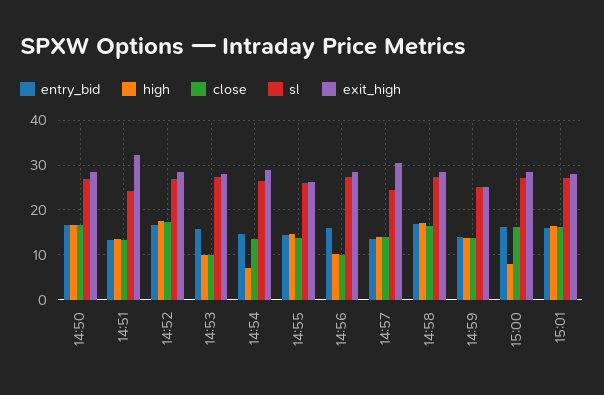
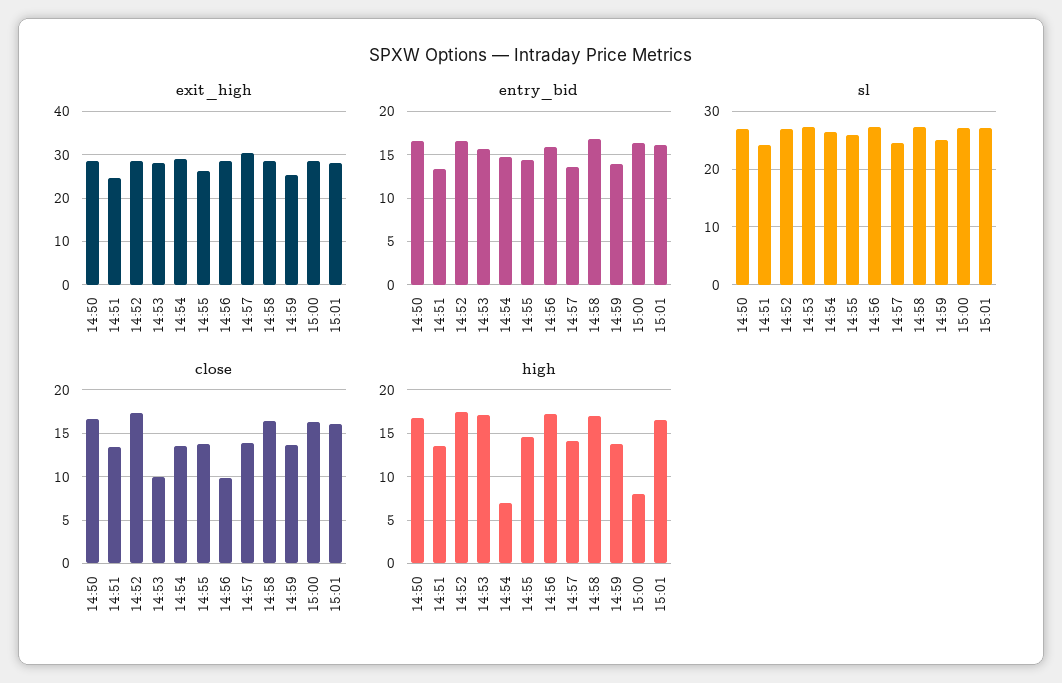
exit_high, 14:51: 32 -> 24
high, 14:53: 10 -> 17
high, 14:56: 10 -> 17

